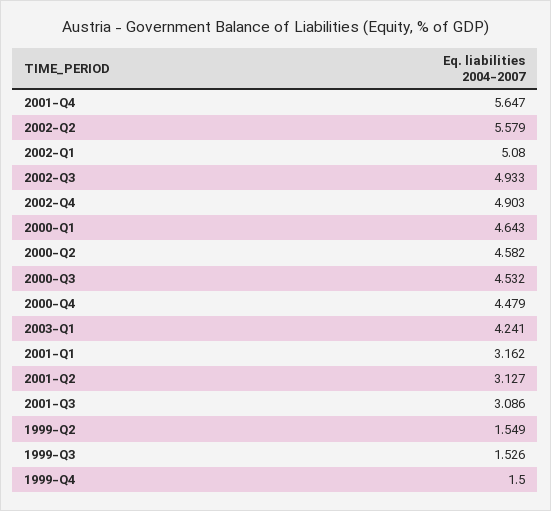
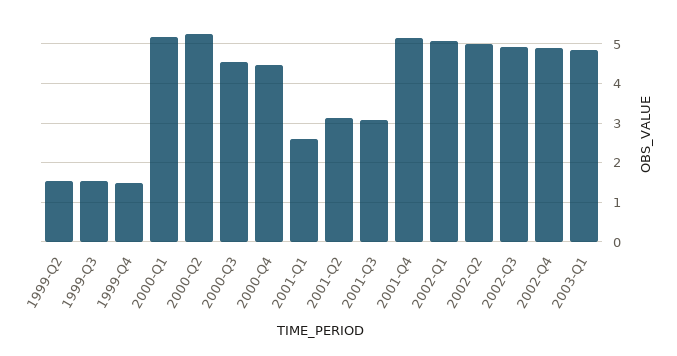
2001-Q4: 5.647 -> 5.2
2002-Q2: 5.579 -> 5
2000-Q1: 4.643 -> 5.2
2000-Q2: 4.582 -> 5.2
2003-Q1: 4.241 -> 4.8
2001-Q1: 3.162 -> 2.6

